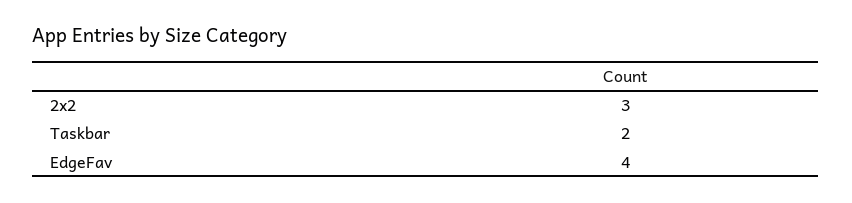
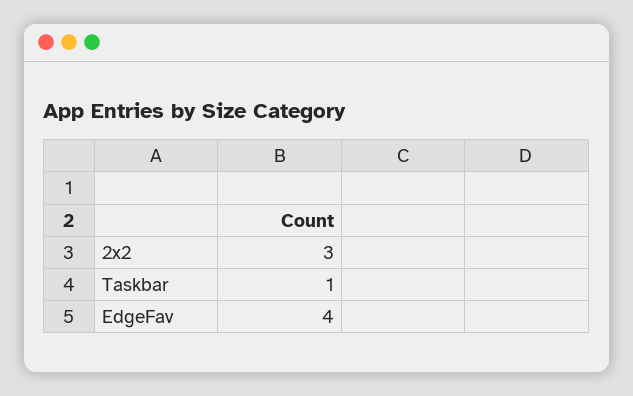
Taskbar: 2 -> 1

